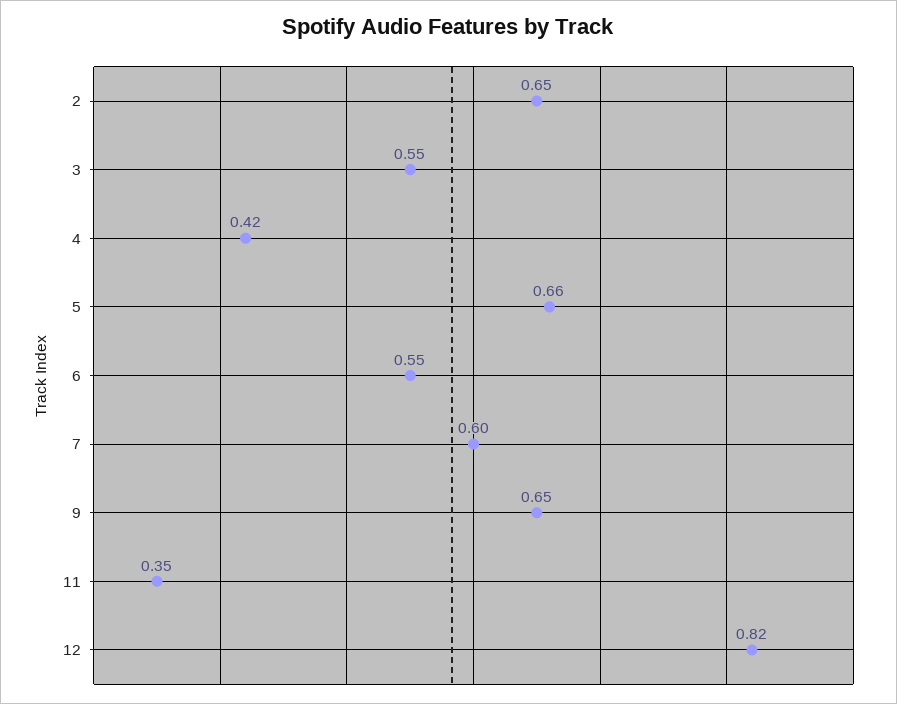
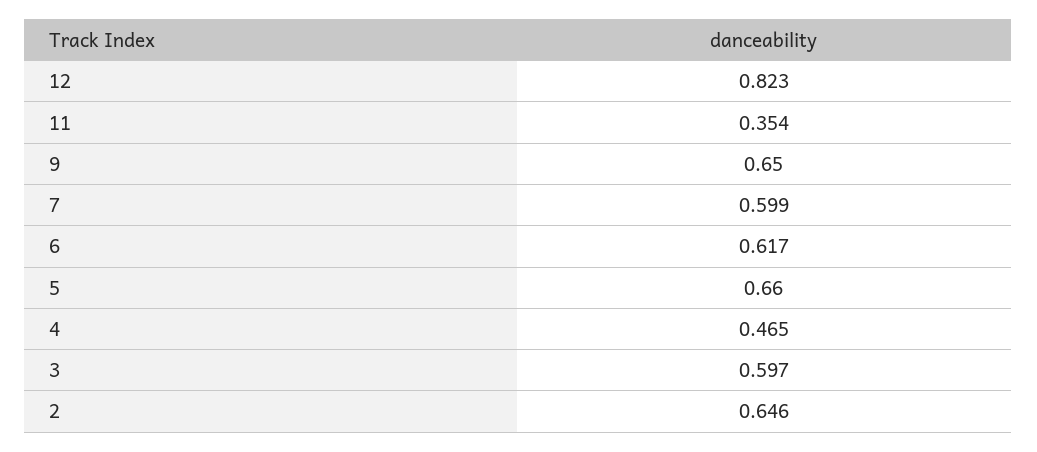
3: 0.55 -> 0.597
4: 0.42 -> 0.465
6: 0.55 -> 0.617

